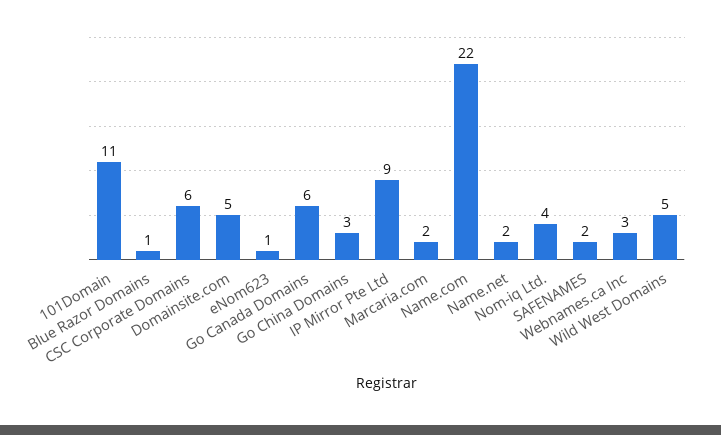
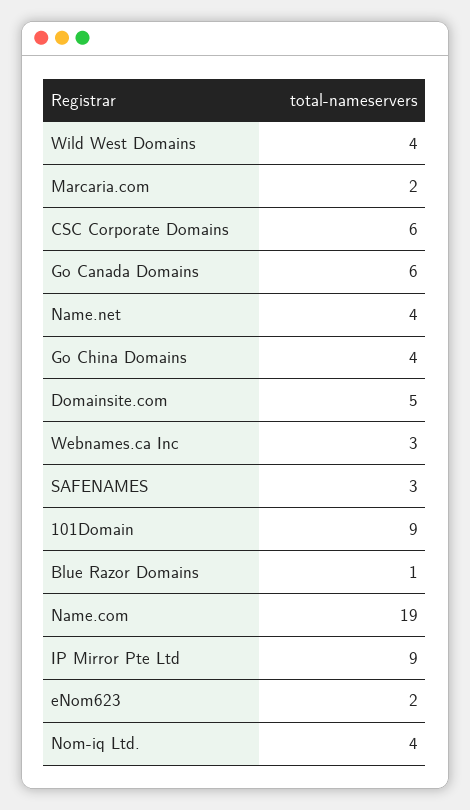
101Domain: 11 -> 9
eNom623: 1 -> 2
Go China Domains: 3 -> 4
Name.com: 22 -> 19
Name.net: 2 -> 4
SAFENAMES: 2 -> 3
Wild West Domains: 5 -> 4

